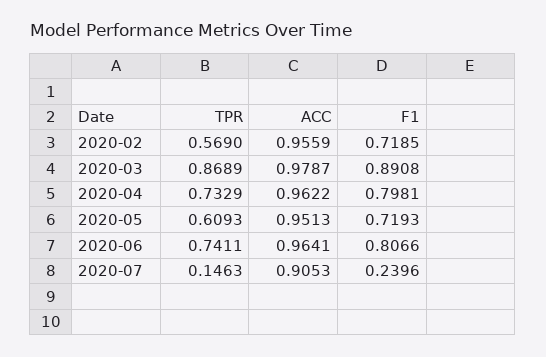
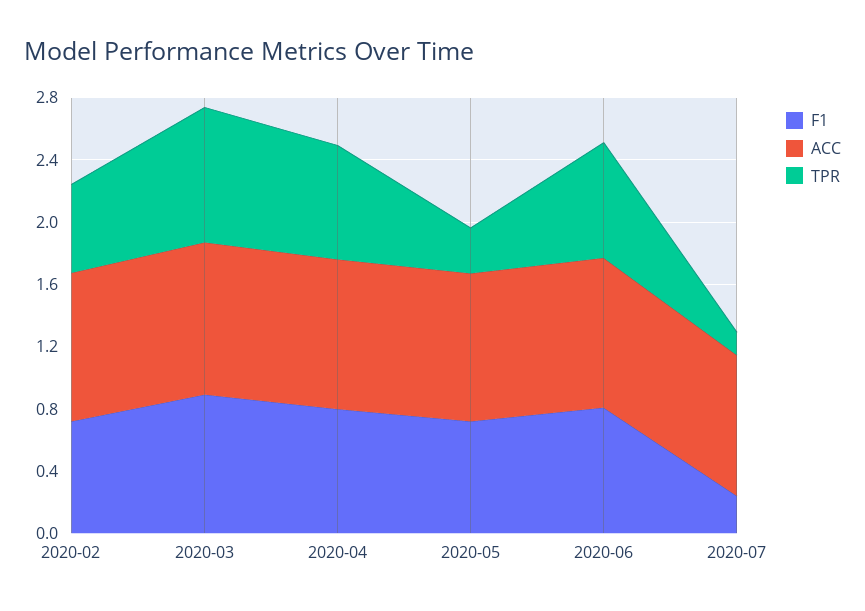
TPR, 2020-05: 0.6093 -> 0.3

